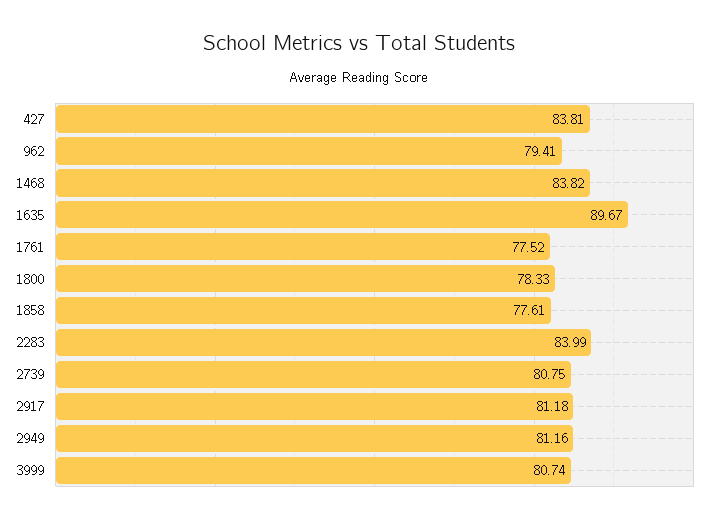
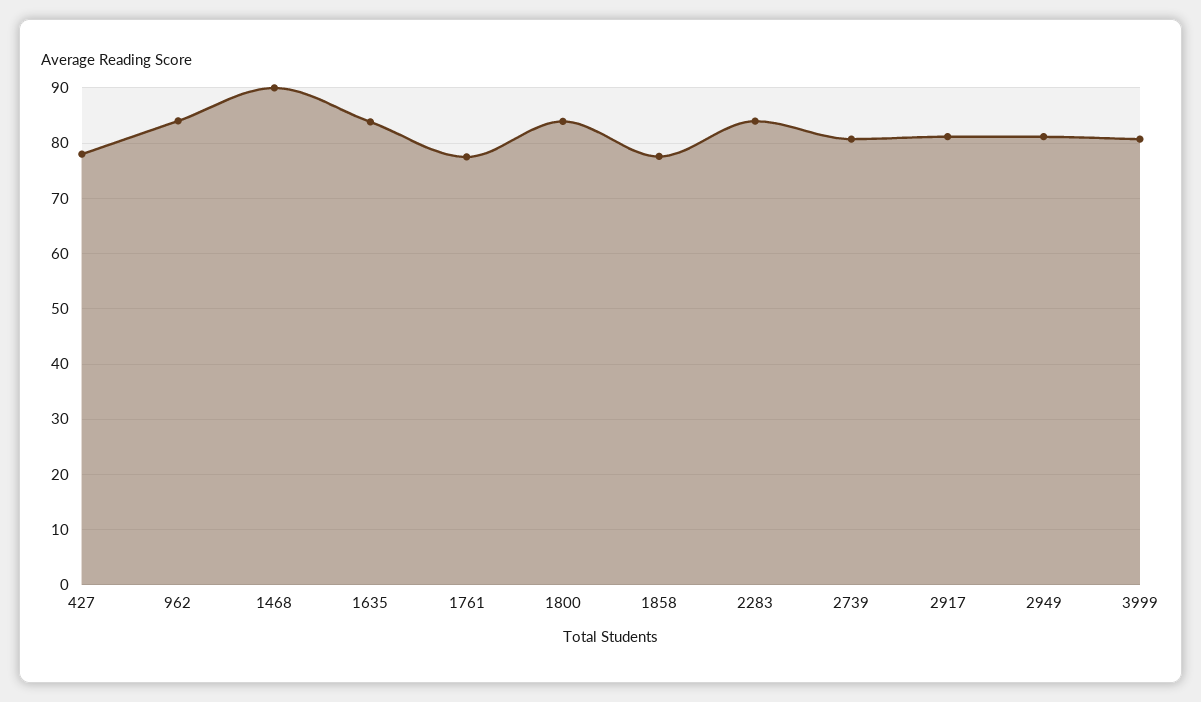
427: 83.81 -> 78
962: 79.41 -> 84
1468: 83.82 -> 90
1635: 89.67 -> 84
1800: 78.33 -> 84

